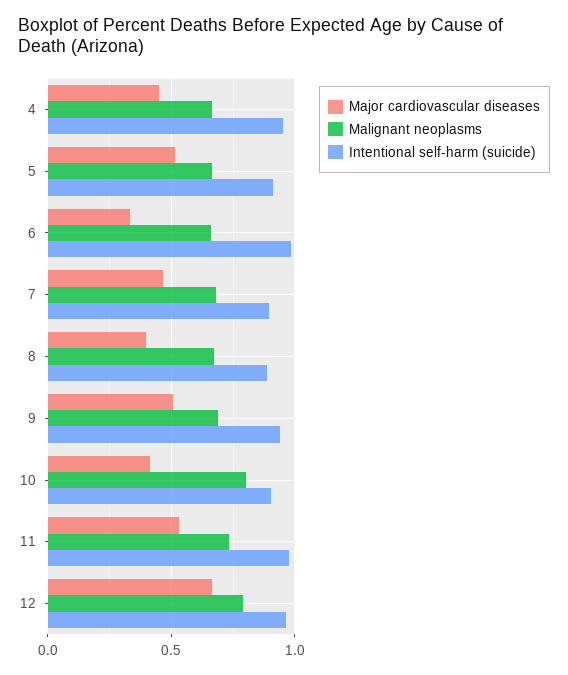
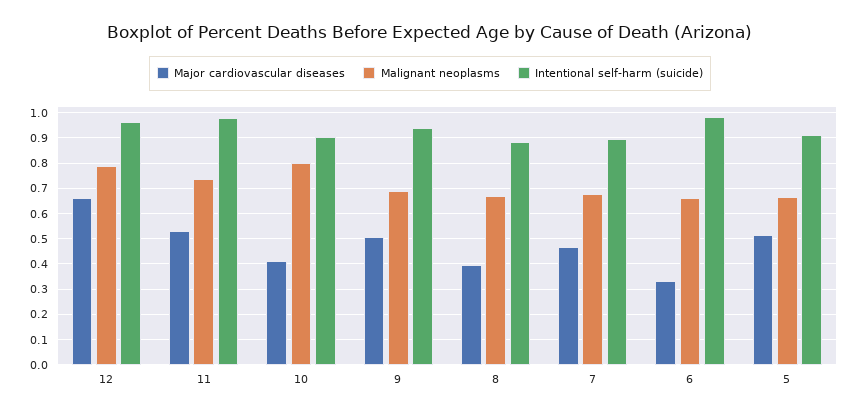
Major cardiovascular diseases, 4: 0.45 -> none
Malignant neoplasms, 4: 0.65 -> none
Intentional self-harm (suicide), 4: 0.95 -> none

